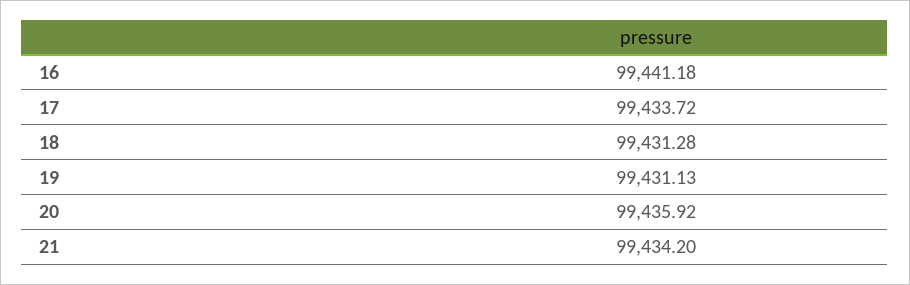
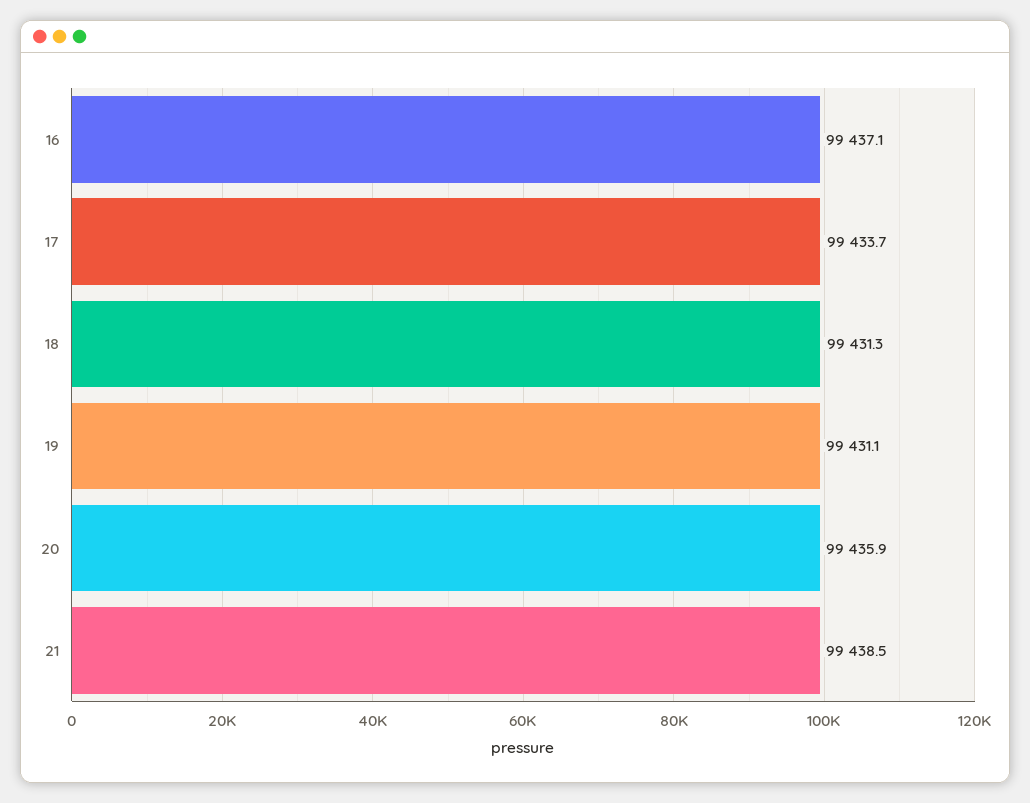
16: 99441.18 -> 99437.1
21: 99434.2 -> 99438.5

